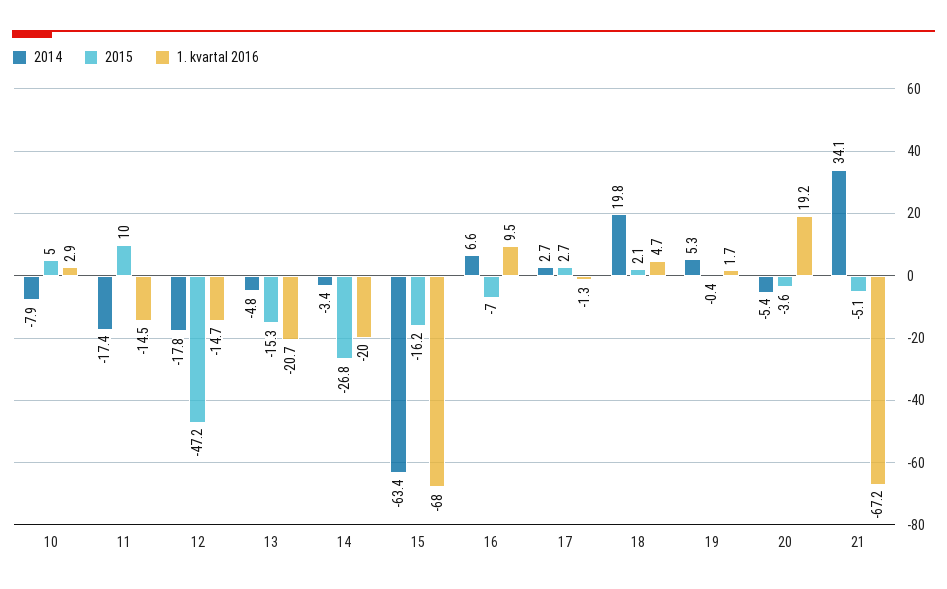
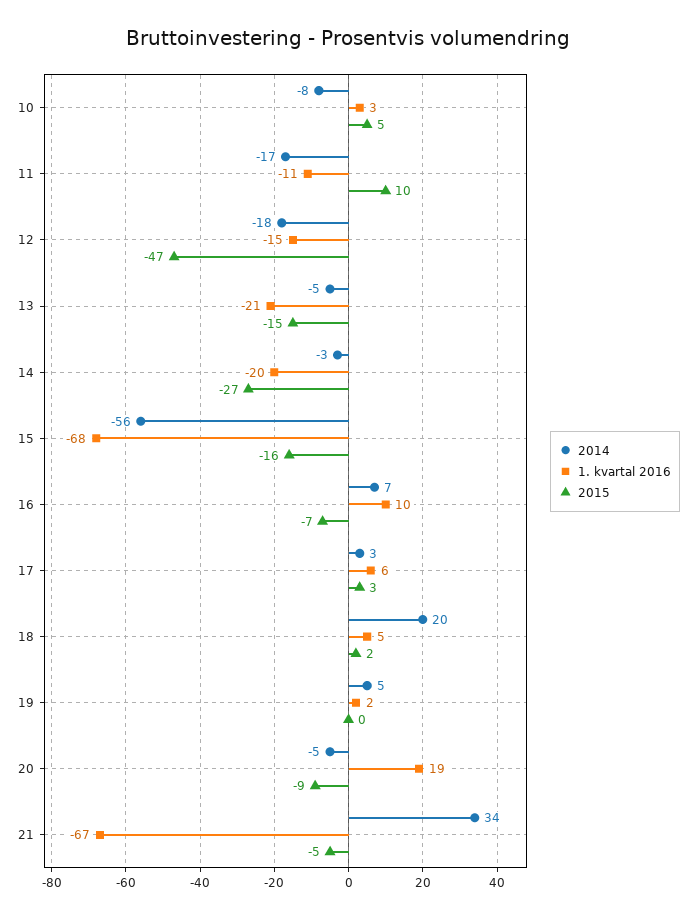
1. kvartal 2016, 11: -14.5 -> -11
2014, 15: -63.4 -> -56
1. kvartal 2016, 17: -1.3 -> 6
2015, 20: -3.6 -> -9

